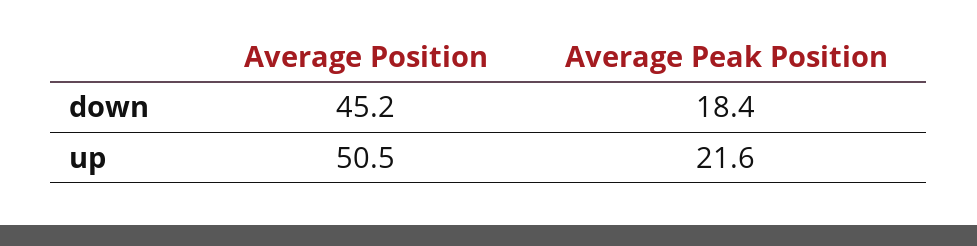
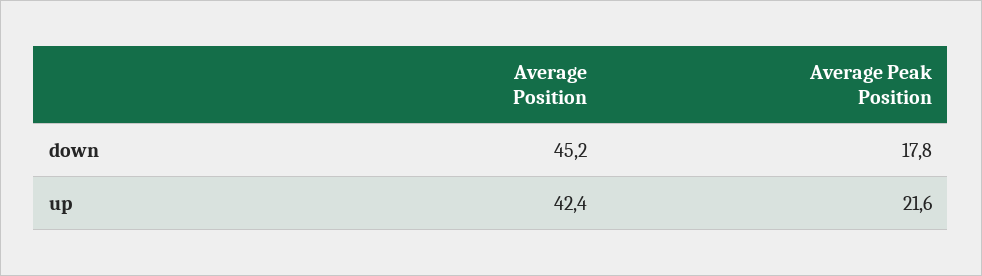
Average Peak Position, down: 18.4 -> 17.8
Average Position, up: 50.5 -> 42.4

